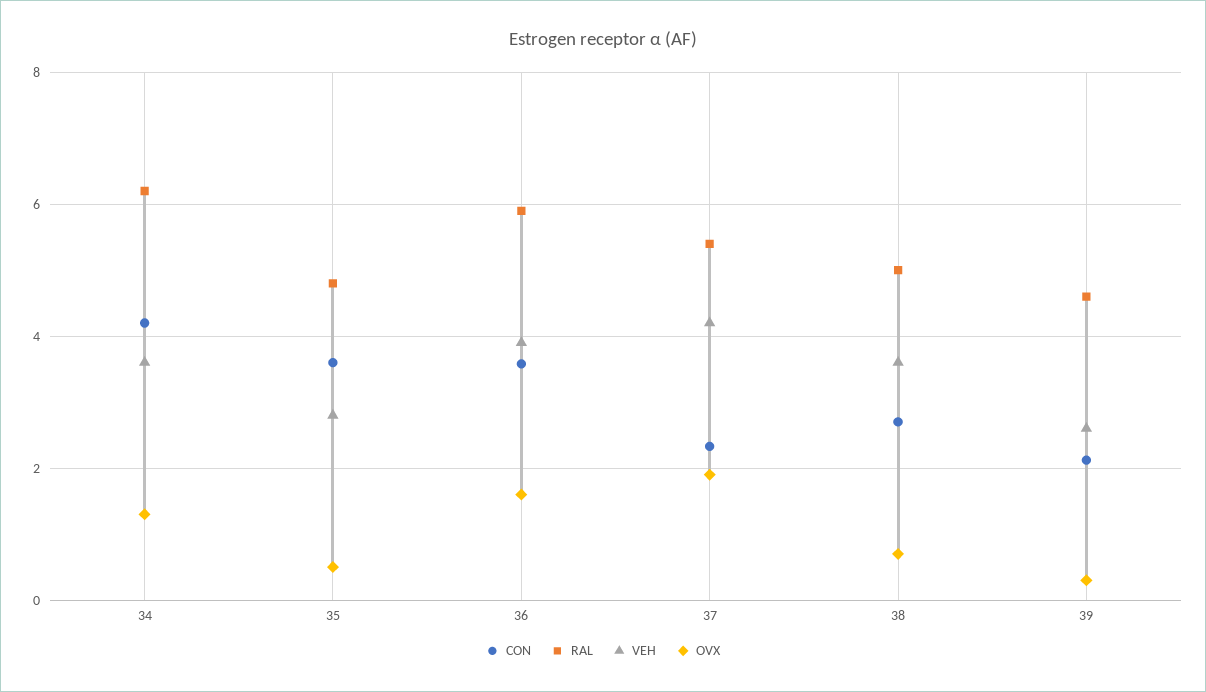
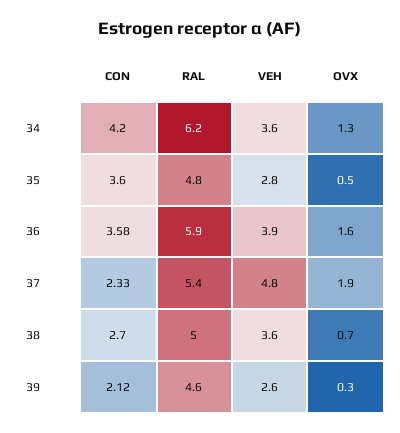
VEH, 37: 4.2 -> 4.8

